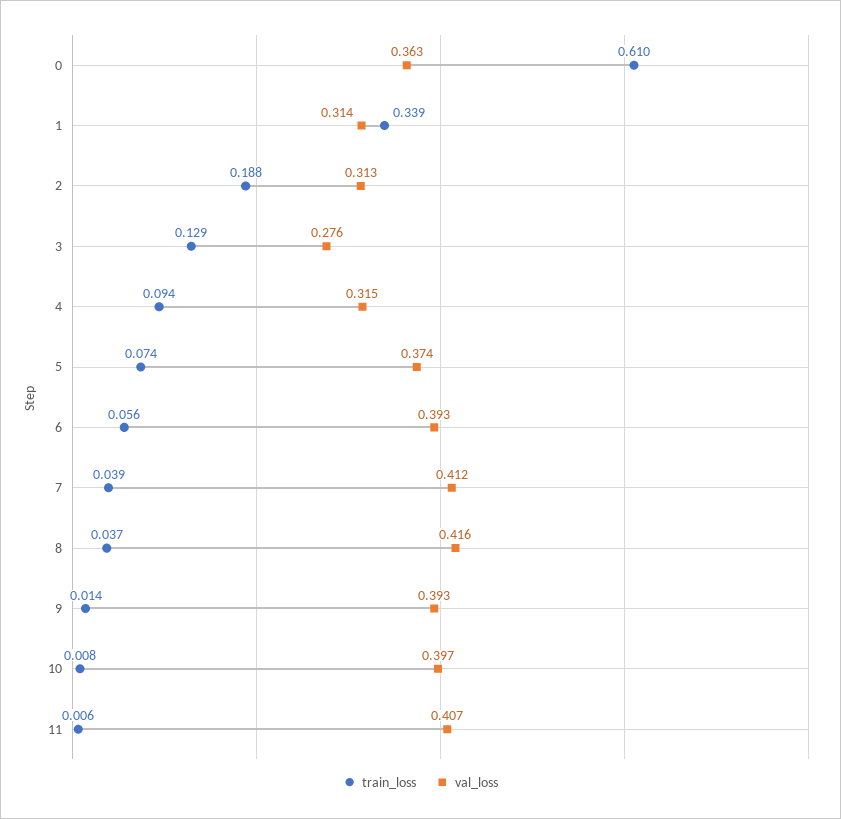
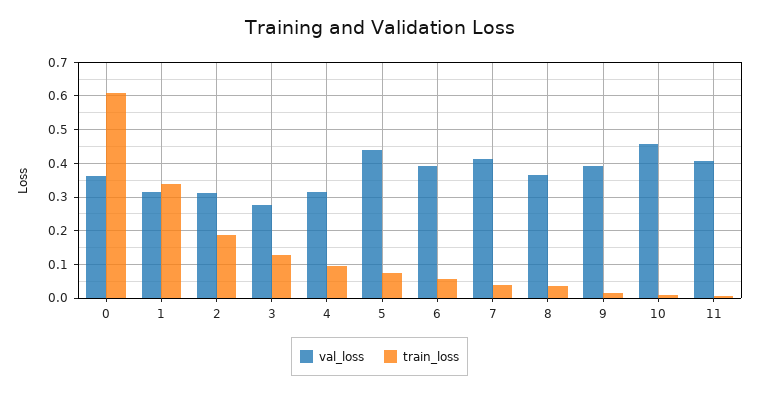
val_loss, 5: 0.374 -> 0.44
val_loss, 8: 0.416 -> 0.36
val_loss, 10: 0.397 -> 0.46

